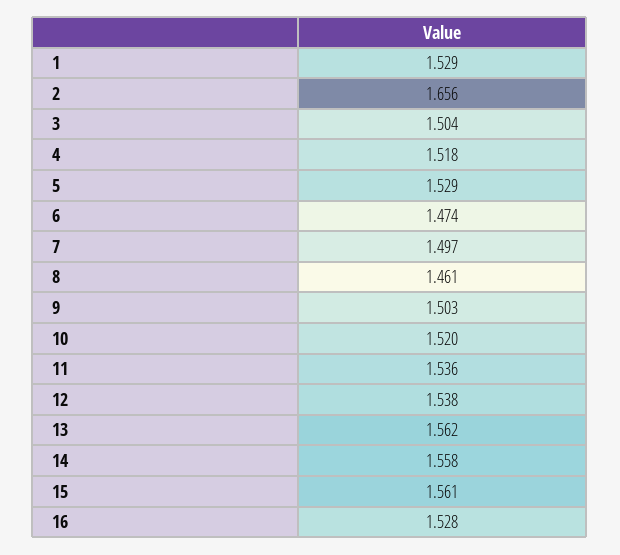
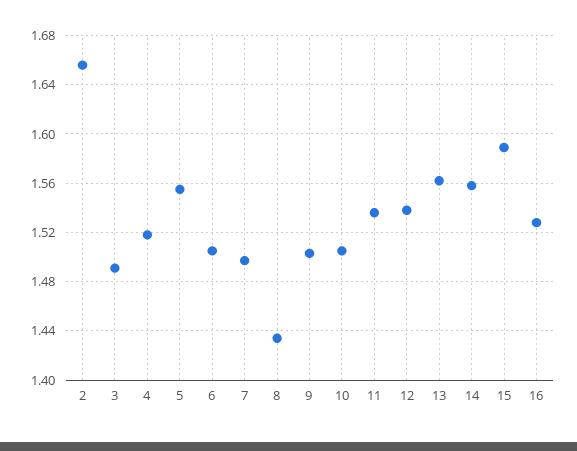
1: 1.529 -> none
3: 1.504 -> 1.49
5: 1.529 -> 1.555
6: 1.474 -> 1.505
8: 1.461 -> 1.435
10: 1.52 -> 1.505
15: 1.561 -> 1.59

